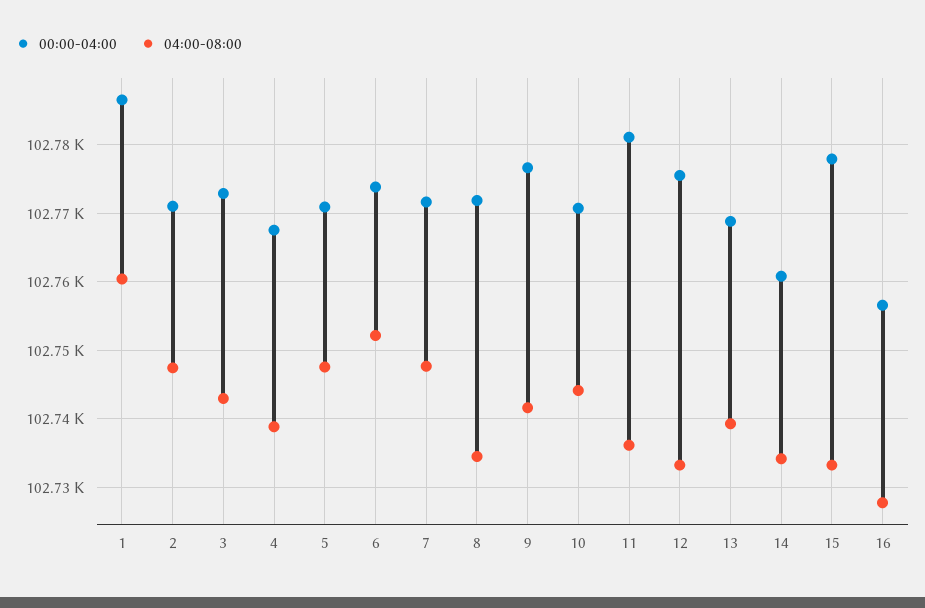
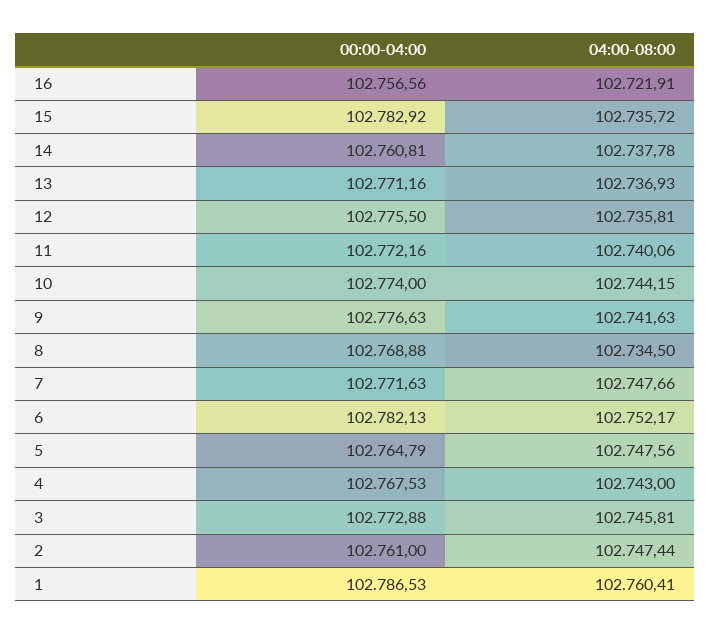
00:00-04:00, 2: 102771 -> 102761
04:00-08:00, 3: 102743 -> 102745.81
04:00-08:00, 4: 102739 -> 102743
00:00-04:00, 5: 102771 -> 102764.79
00:00-04:00, 6: 102774 -> 102782.13
00:00-04:00, 8: 102772 -> 102768.88
00:00-04:00, 10: 102771 -> 102774
00:00-04:00, 11: 102781 -> 102772.16
04:00-08:00, 11: 102736 -> 102740.06
04:00-08:00, 12: 102733 -> 102735.81
00:00-04:00, 13: 102769 -> 102771.16
04:00-08:00, 13: 102739 -> 102736.93
04:00-08:00, 14: 102734 -> 102737.78
00:00-04:00, 15: 102778 -> 102782.92
04:00-08:00, 15: 102733 -> 102735.72
04:00-08:00, 16: 102728 -> 102721.91

